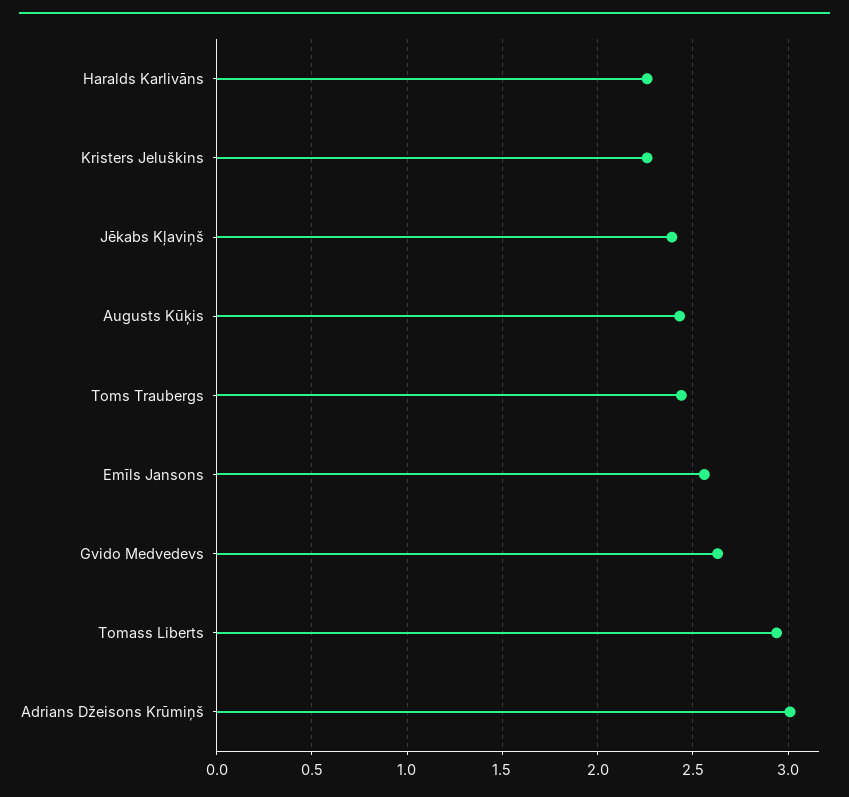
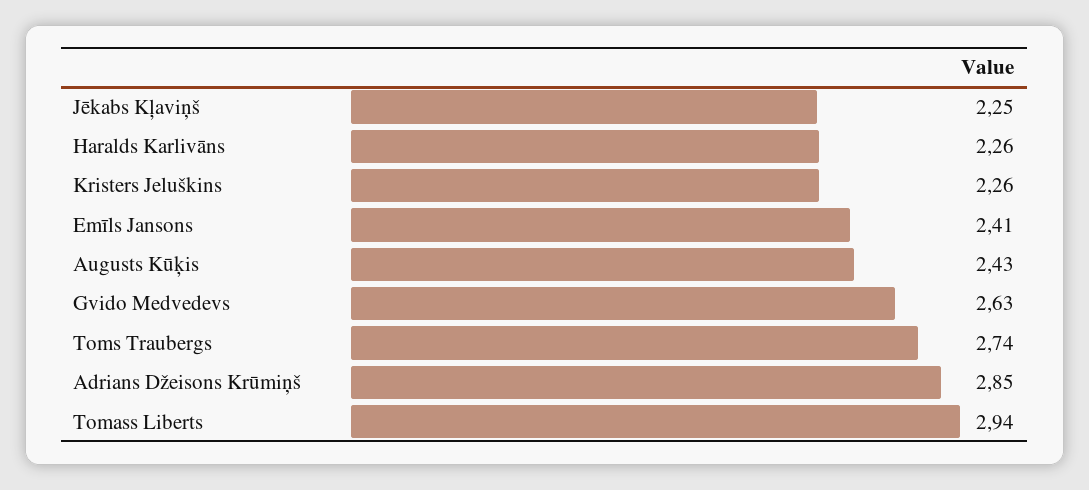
Jēkabs Kļaviņš: 2.4 -> 2.25
Toms Traubergs: 2.45 -> 2.74
Emīls Jansons: 2.55 -> 2.41
Adrians Džeisons Krūmiņš: 3 -> 2.85

